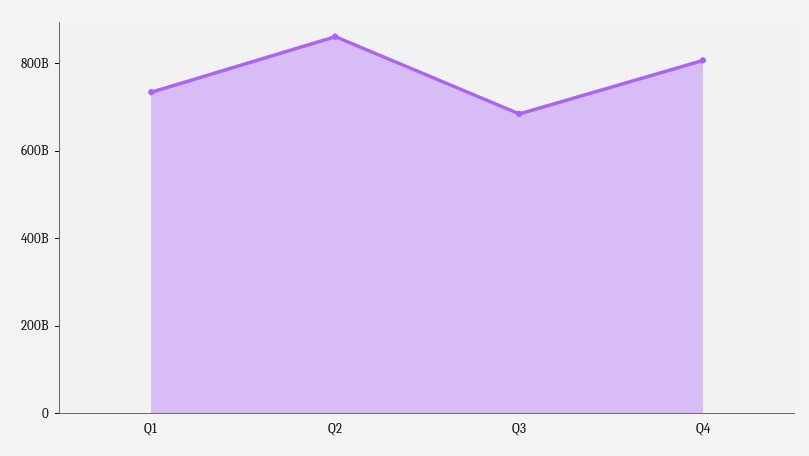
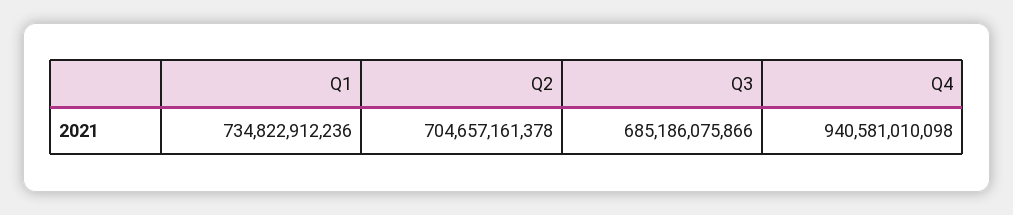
Q2: 850000000000 -> 704657161378
Q4: 800000000000 -> 940581010098

